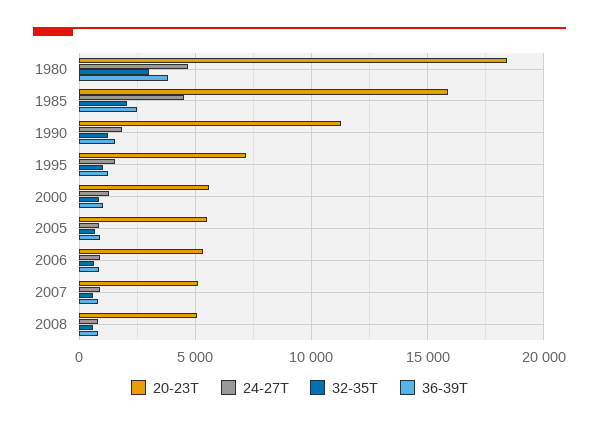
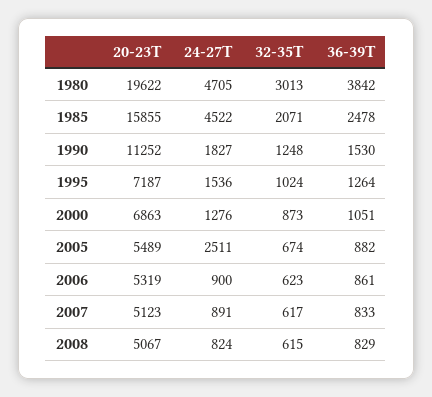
20-23T, 1980: 18500 -> 19622
20-23T, 2000: 5500 -> 6863
24-27T, 2005: 1000 -> 2511

